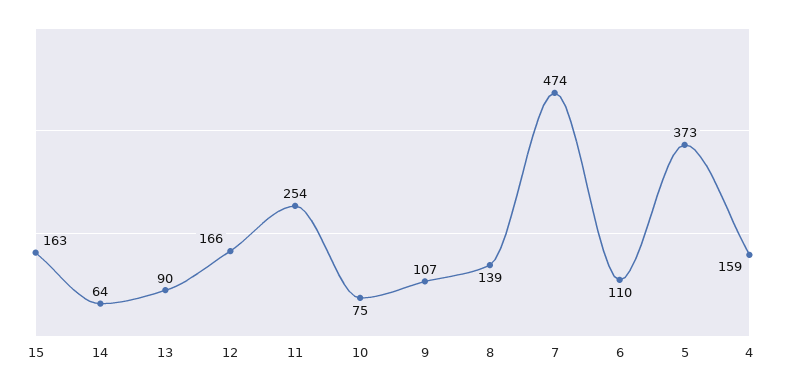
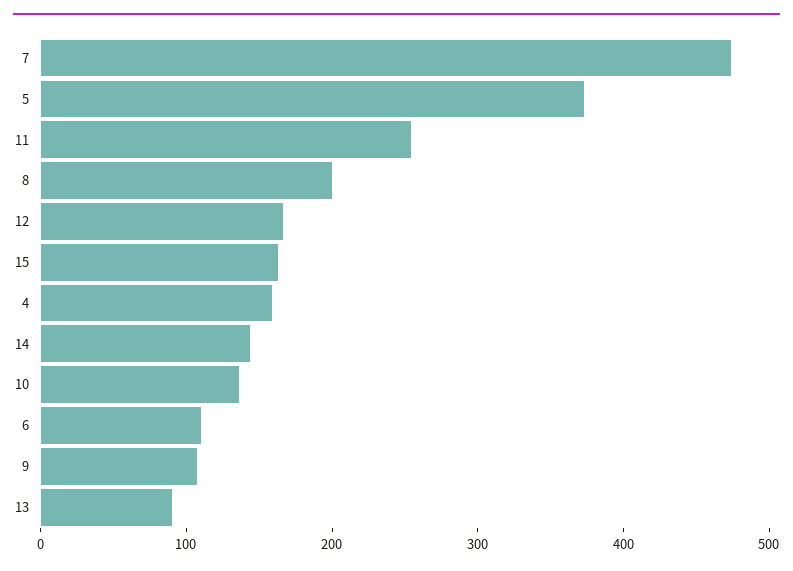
14: 64 -> 140
10: 75 -> 140
8: 139 -> 200

